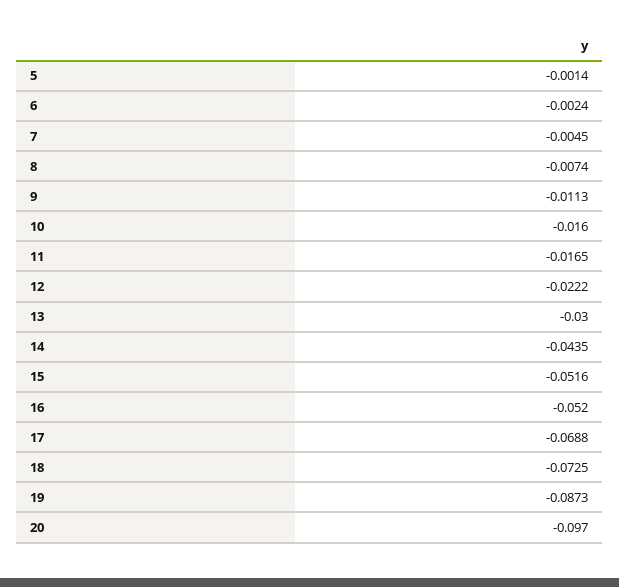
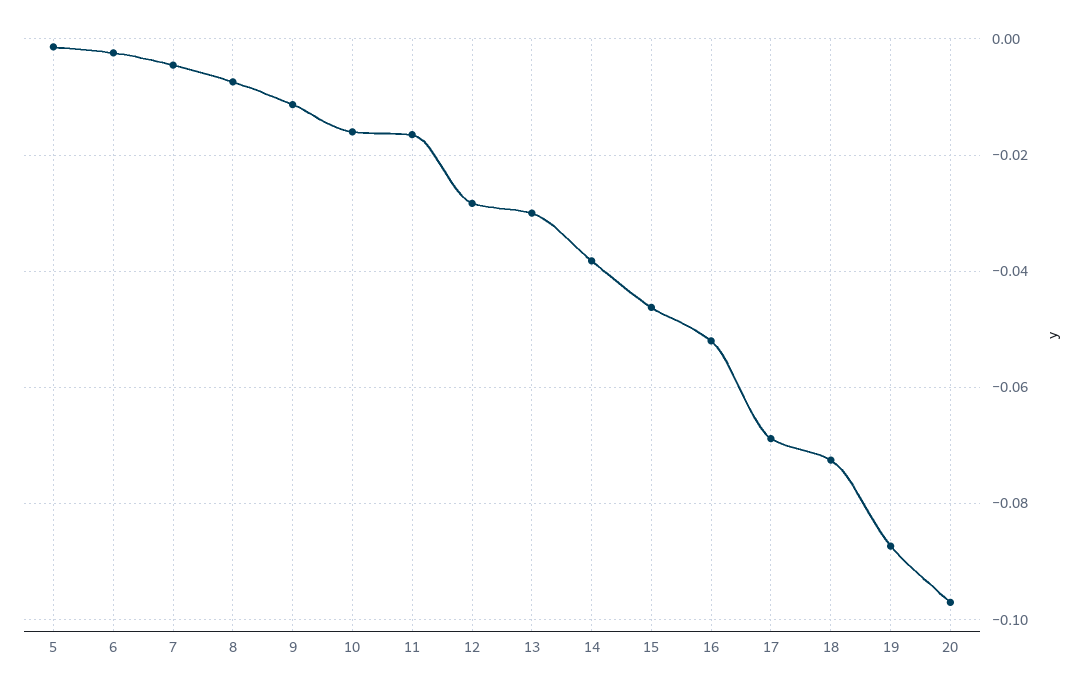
12: -0.0222 -> -0.028
14: -0.0435 -> -0.038
15: -0.0516 -> -0.046

